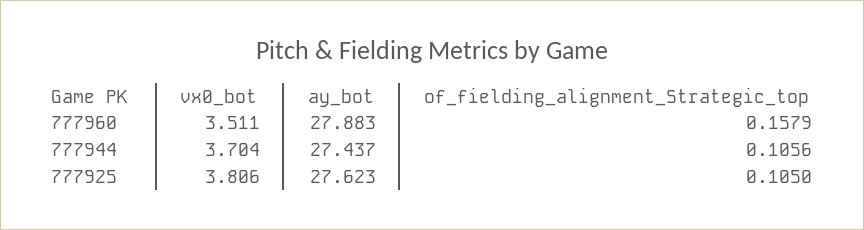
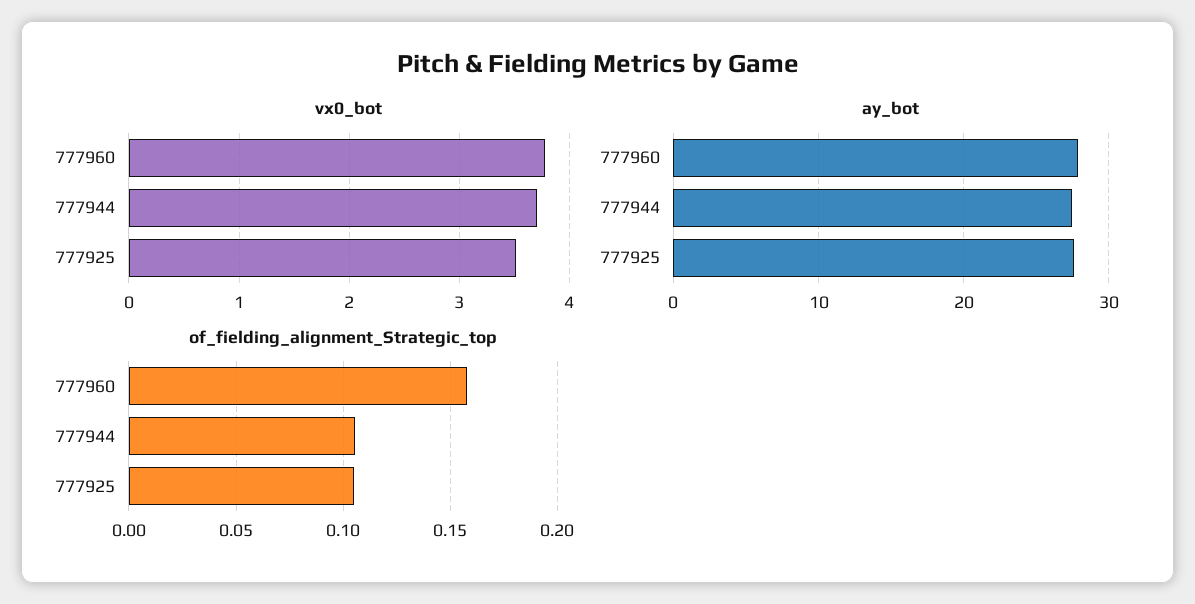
vx0_bot, 777960: 3.511 -> 3.8
vx0_bot, 777925: 3.806 -> 3.5

